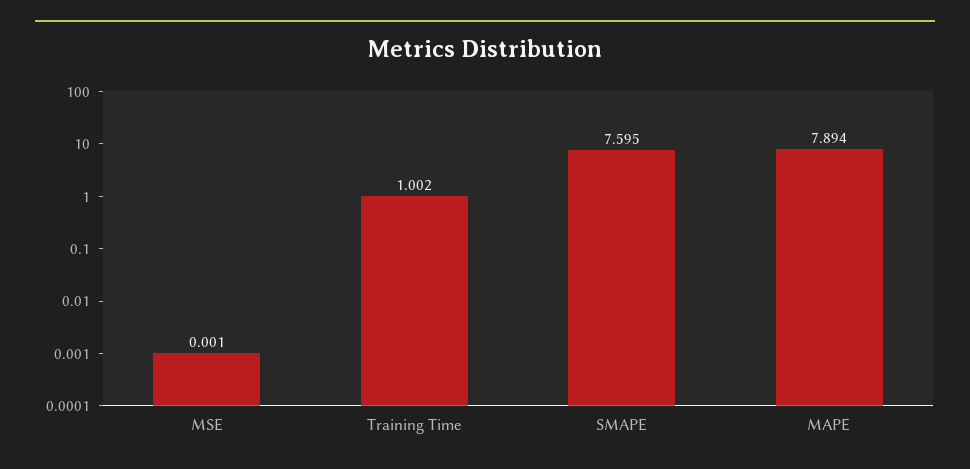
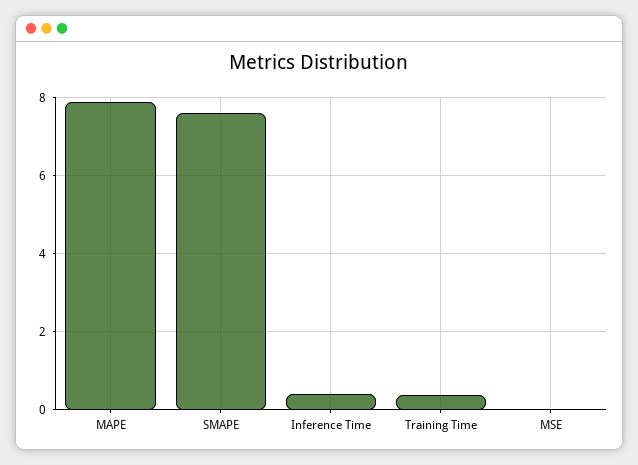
Training Time: 1.002 -> 0.4
Inference Time: none -> 0.4

